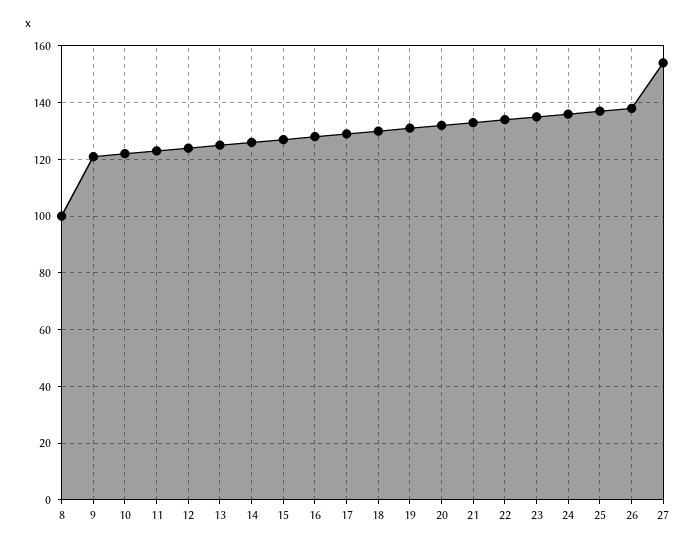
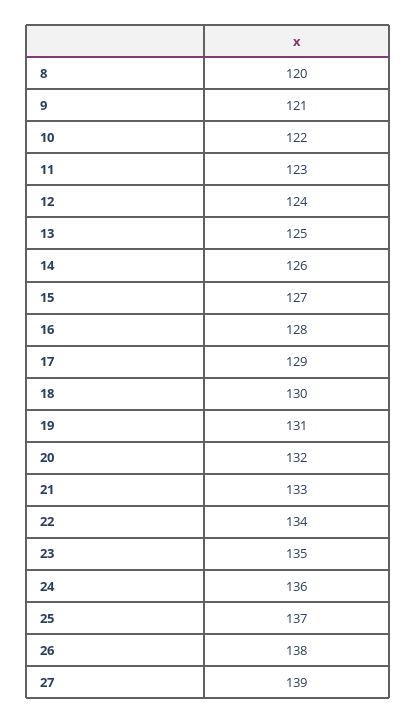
8: 100 -> 120
27: 155 -> 139

